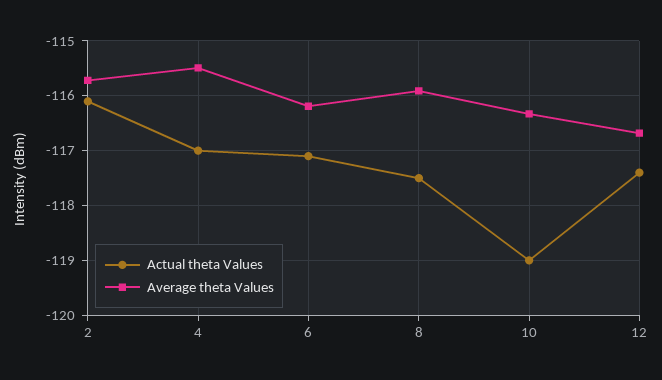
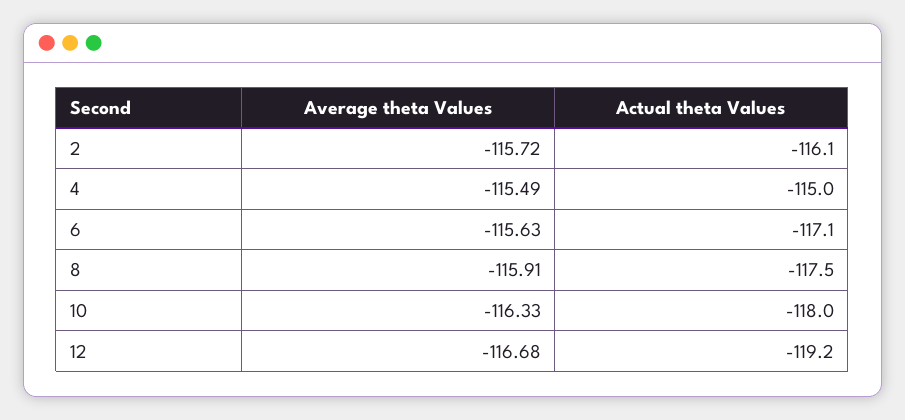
Actual theta Values, 4: -117 -> -115
Average theta Values, 6: -116.2 -> -115.63
Actual theta Values, 10: -119 -> -118
Actual theta Values, 12: -117.4 -> -119.2

